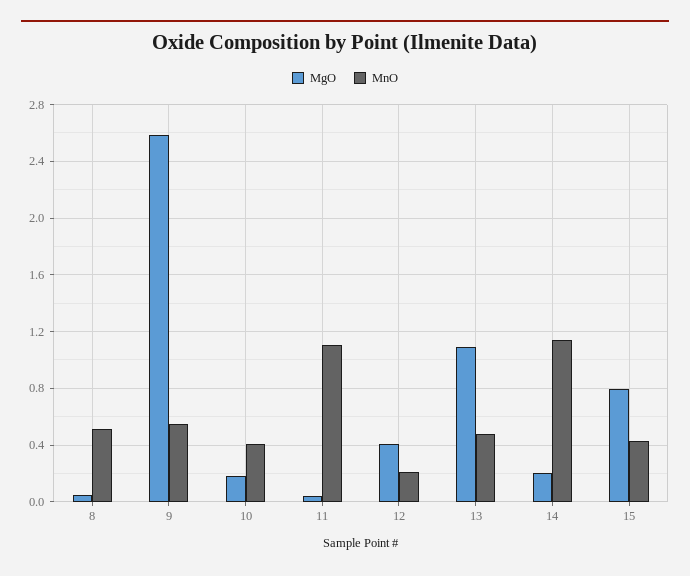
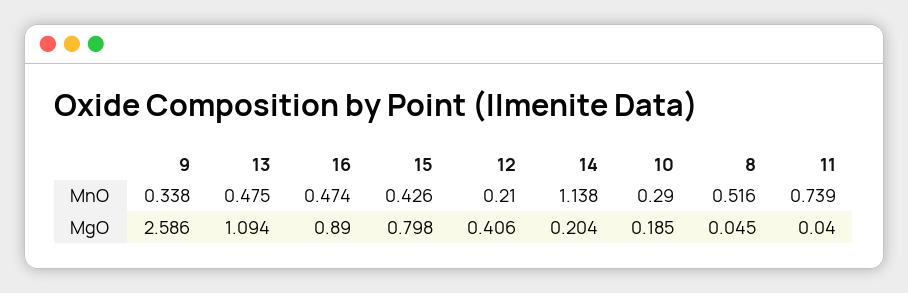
MnO, 9: 0.55 -> 0.338
MnO, 10: 0.4 -> 0.29
MnO, 11: 1.1 -> 0.739
MnO, 16: none -> 0.474
MgO, 16: none -> 0.89

